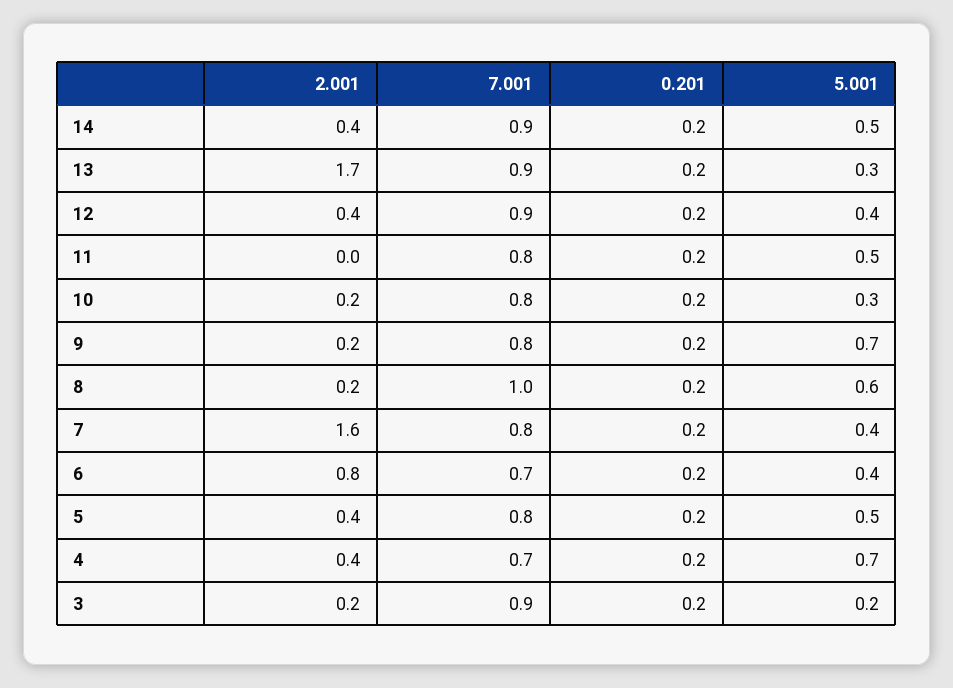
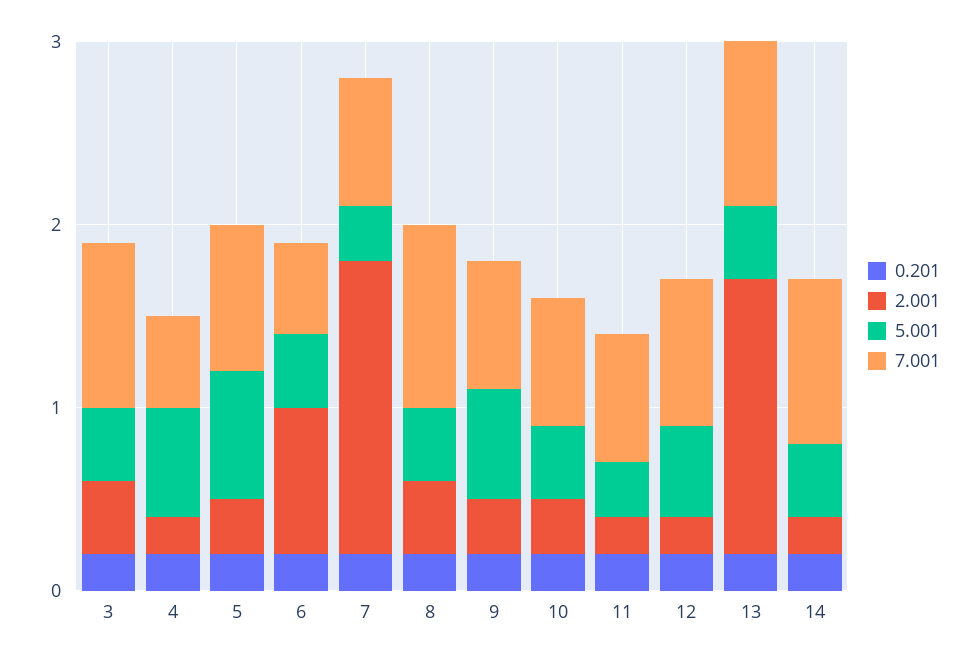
2.001, 14: 0.4 -> 0.2
5.001, 14: 0.5 -> 0.4
2.001, 13: 1.7 -> 1.5
5.001, 13: 0.3 -> 0.4
2.001, 12: 0.4 -> 0.2
7.001, 12: 0.9 -> 0.8
5.001, 12: 0.4 -> 0.5
2.001, 11: 0 -> 0.2
7.001, 11: 0.8 -> 0.7
5.001, 11: 0.5 -> 0.3
2.001, 10: 0.2 -> 0.3
7.001, 10: 0.8 -> 0.7
5.001, 10: 0.3 -> 0.4
2.001, 9: 0.2 -> 0.3
7.001, 9: 0.8 -> 0.7
5.001, 9: 0.7 -> 0.6
2.001, 8: 0.2 -> 0.4
5.001, 8: 0.6 -> 0.4
7.001, 7: 0.8 -> 0.7
5.001, 7: 0.4 -> 0.3
7.001, 6: 0.7 -> 0.5
2.001, 5: 0.4 -> 0.3
5.001, 5: 0.5 -> 0.7
2.001, 4: 0.4 -> 0.2
7.001, 4: 0.7 -> 0.5
5.001, 4: 0.7 -> 0.6
2.001, 3: 0.2 -> 0.4
5.001, 3: 0.2 -> 0.4

